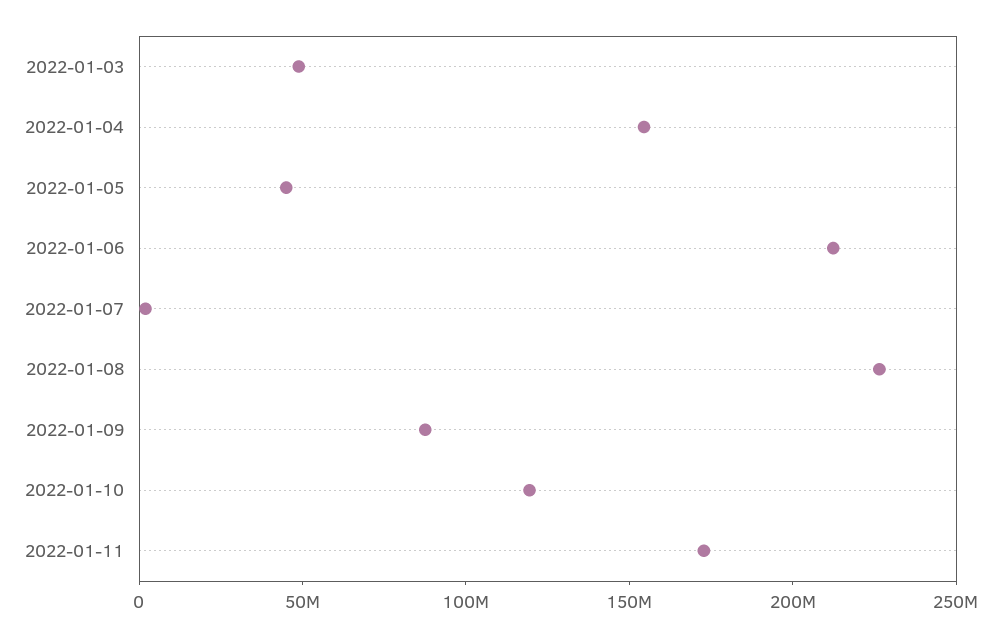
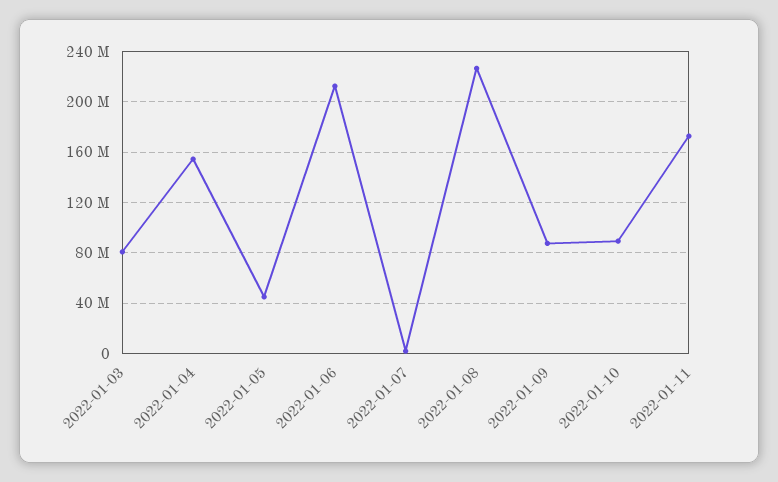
2022-01-03: 50000000 -> 80000000
2022-01-10: 120000000 -> 90000000

